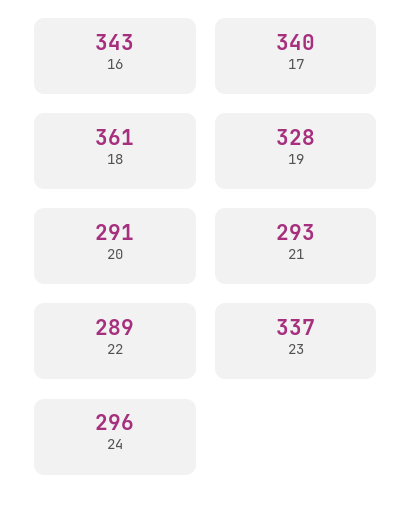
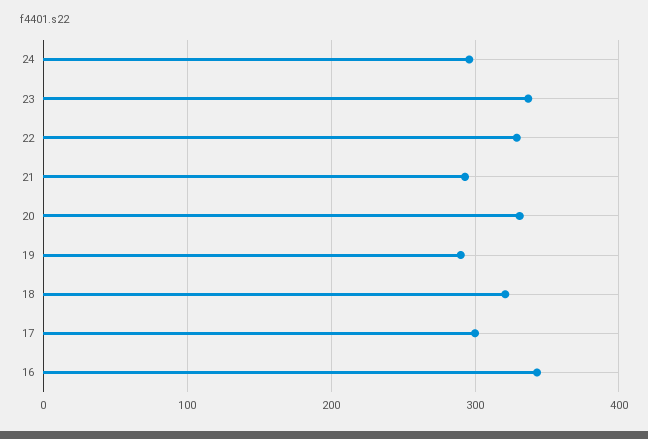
17: 340 -> 300
18: 361 -> 320
19: 328 -> 290
20: 291 -> 330
22: 289 -> 330

